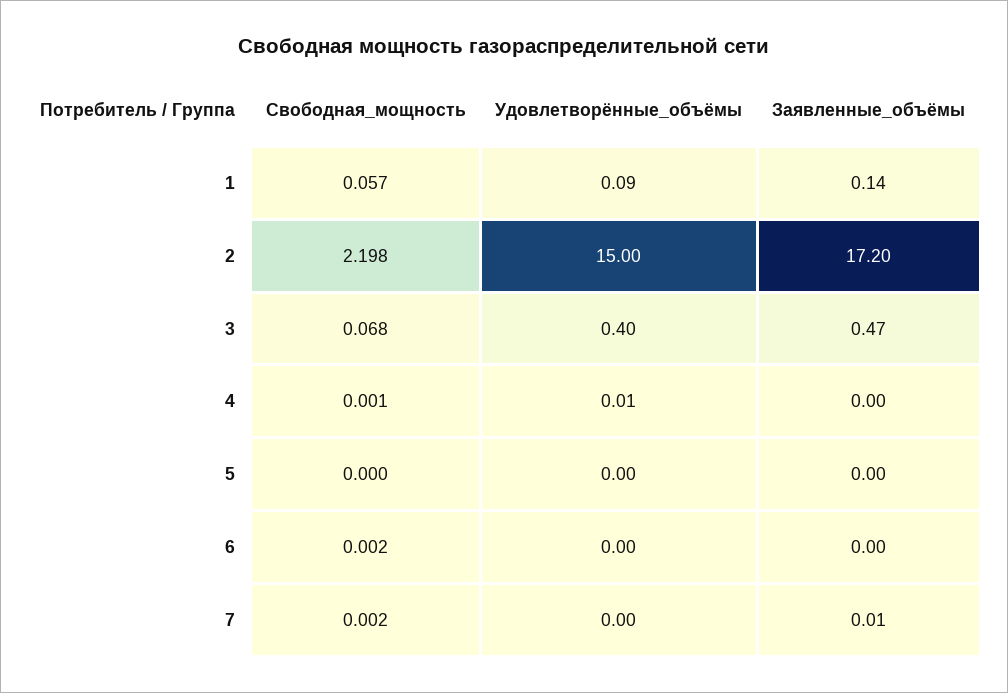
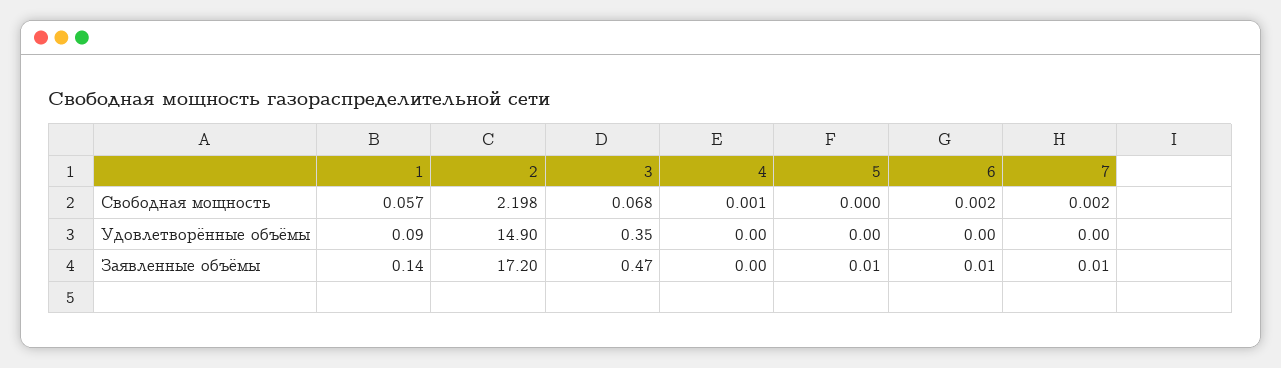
Удовлетворённые_объёмы, 2: 15 -> 14.9
Удовлетворённые_объёмы, 3: 0.4 -> 0.35
Удовлетворённые_объёмы, 4: 0.01 -> 0
Заявленные_объёмы, 5: 0 -> 0.01
Заявленные_объёмы, 6: 0 -> 0.01

